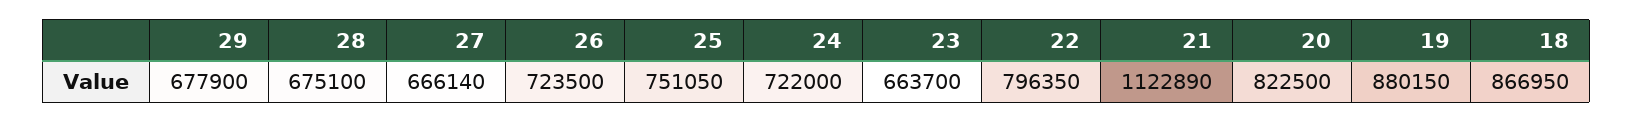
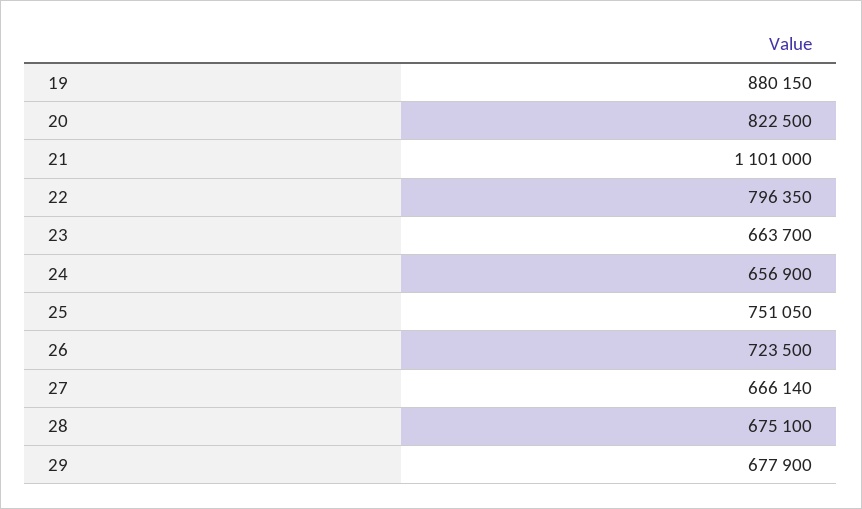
24: 722000 -> 656900
21: 1122890 -> 1101000
18: 866950 -> none

